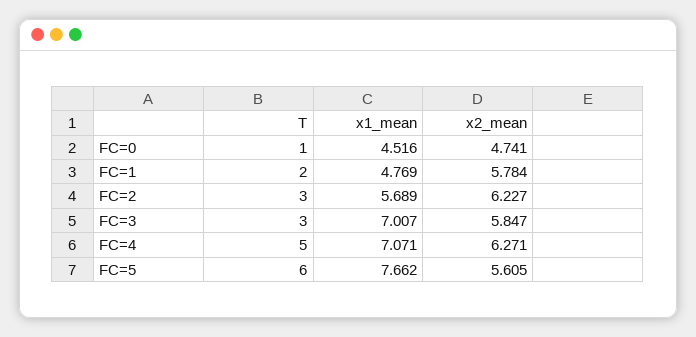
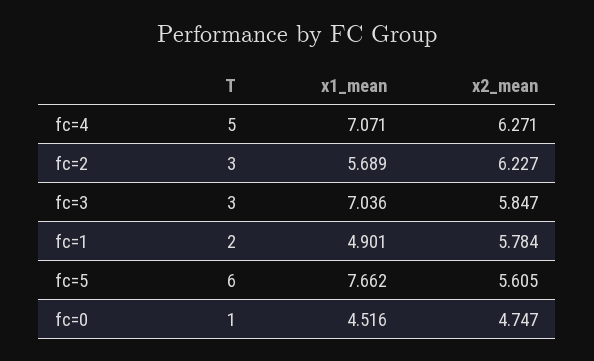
x2_mean, FC=0: 4.741 -> 4.747
x1_mean, FC=1: 4.769 -> 4.901
x1_mean, FC=3: 7.007 -> 7.036

